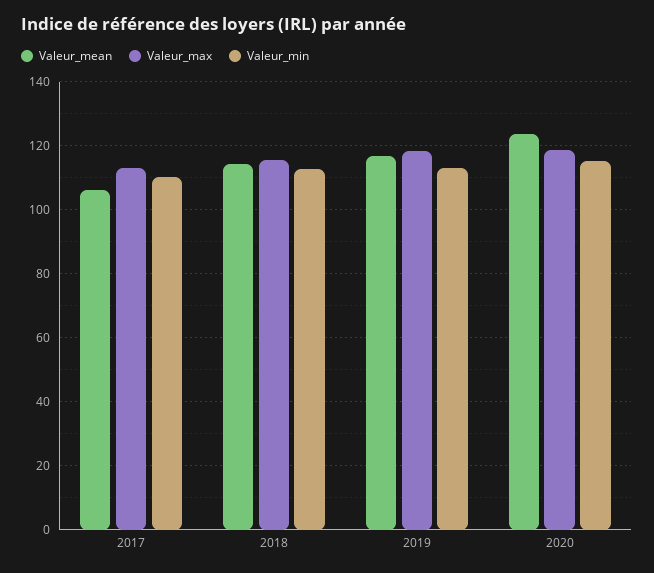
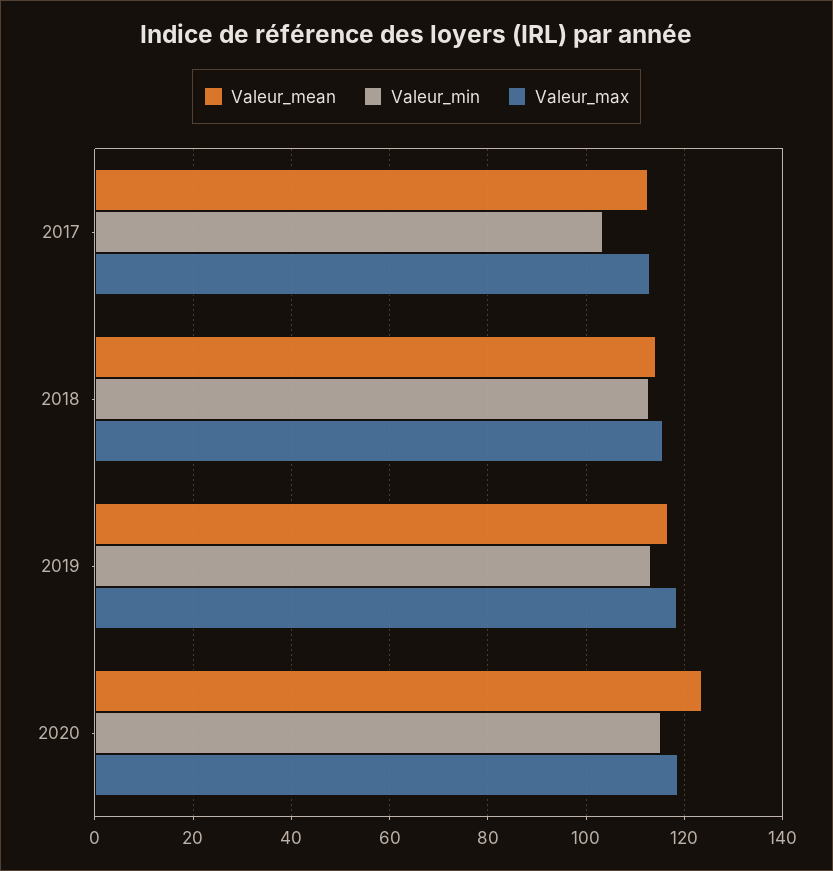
Valeur_mean, 2017: 106 -> 112
Valeur_min, 2017: 110 -> 104

